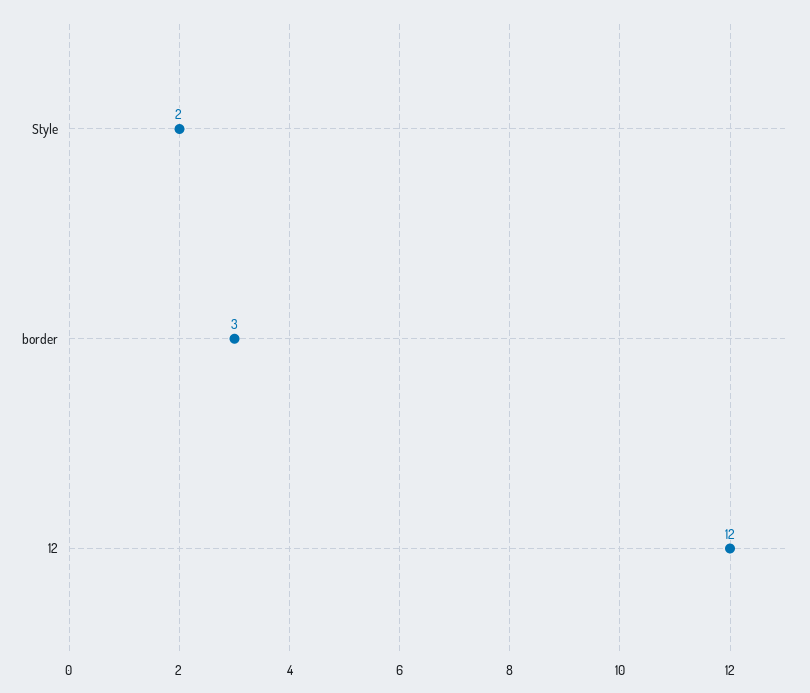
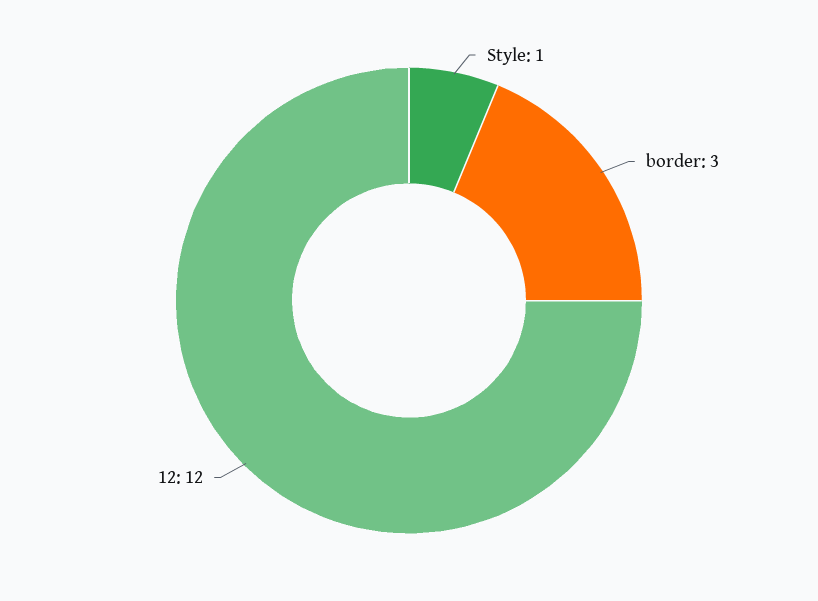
Style: 2 -> 1

